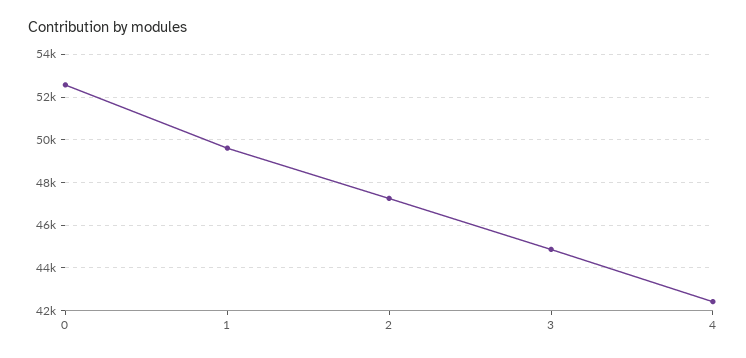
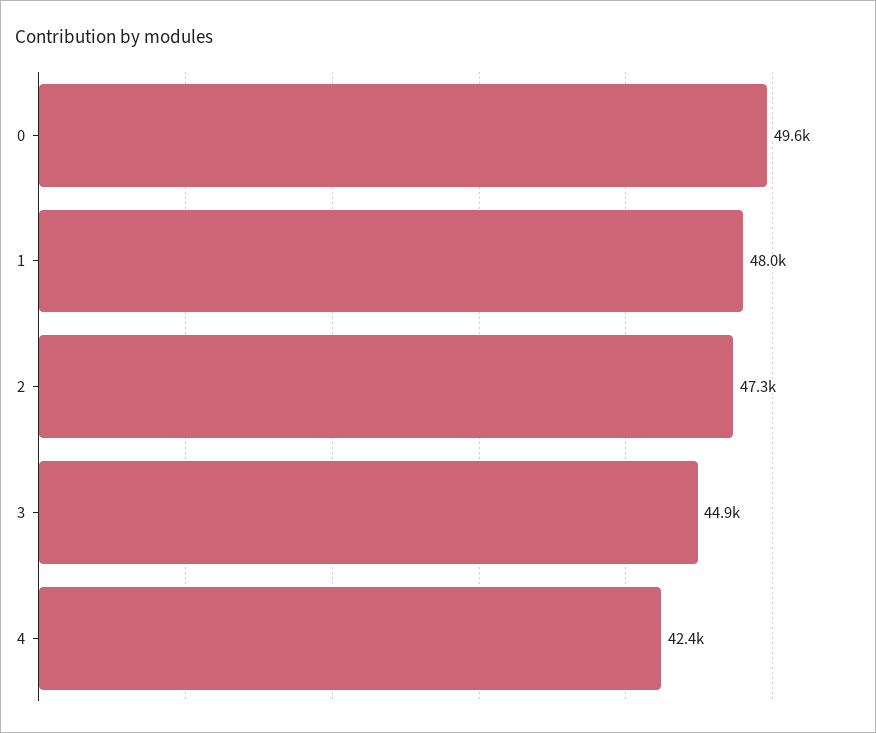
0: 52500 -> 49600
1: 49500 -> 48000

